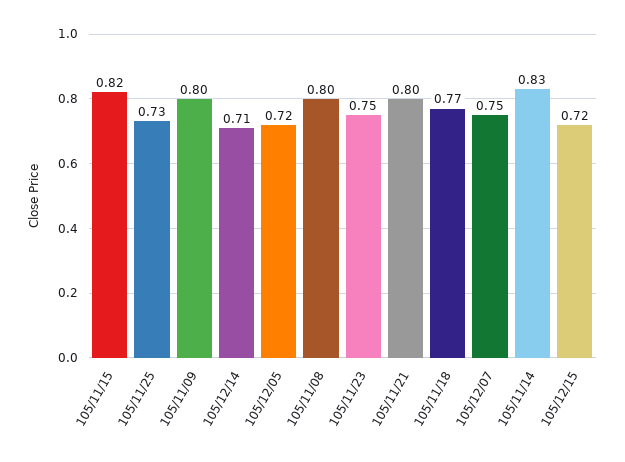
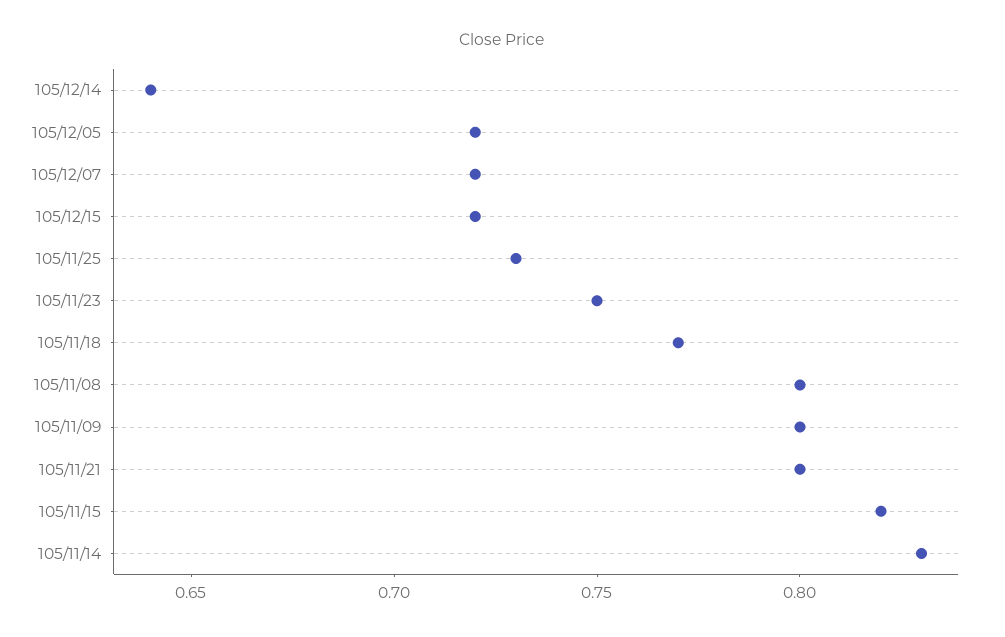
105/12/14: 0.71 -> 0.64
105/12/07: 0.75 -> 0.72

